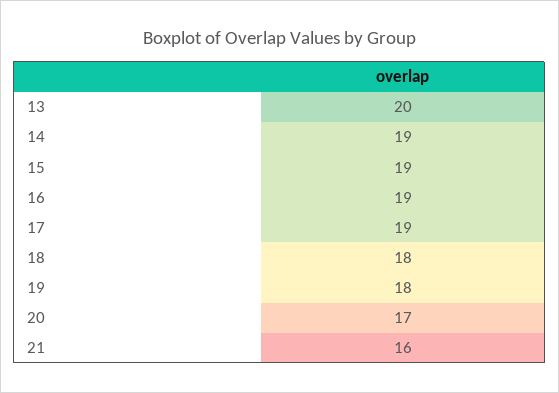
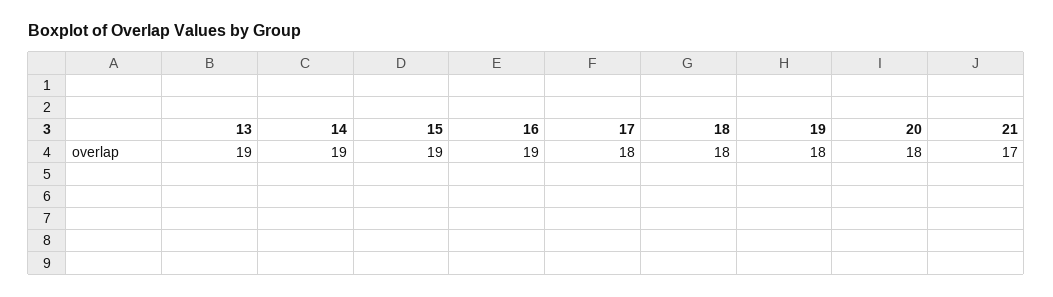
13: 20 -> 19
17: 19 -> 18
20: 17 -> 18
21: 16 -> 17

